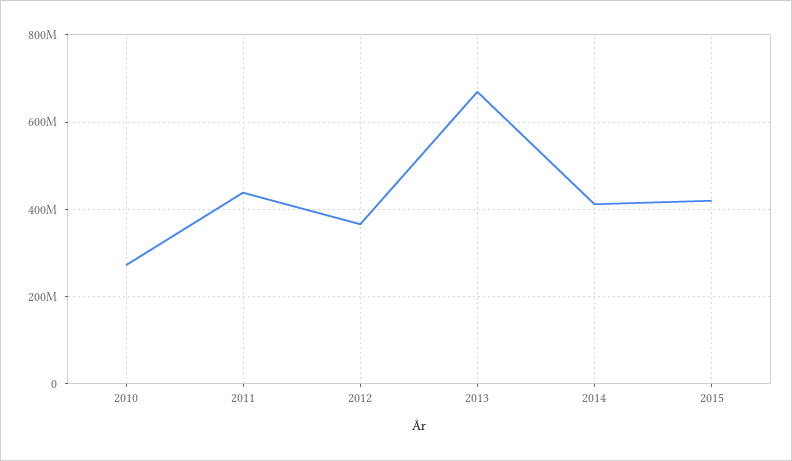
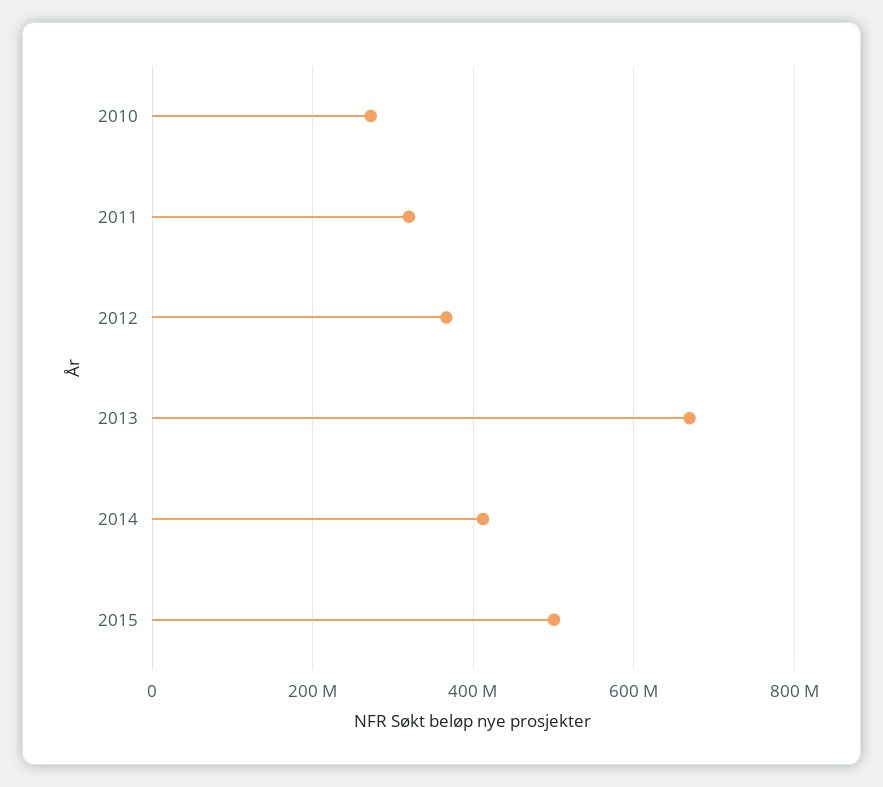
2011: 440000000 -> 320000000
2015: 420000000 -> 500000000

